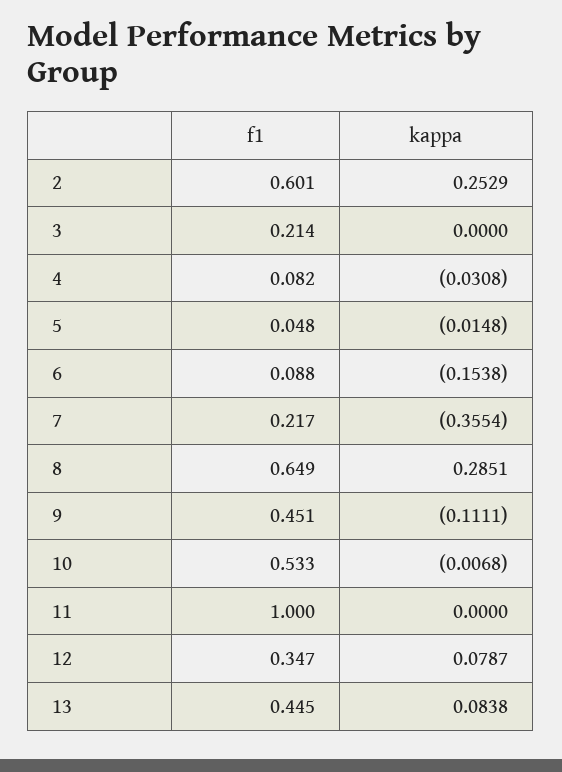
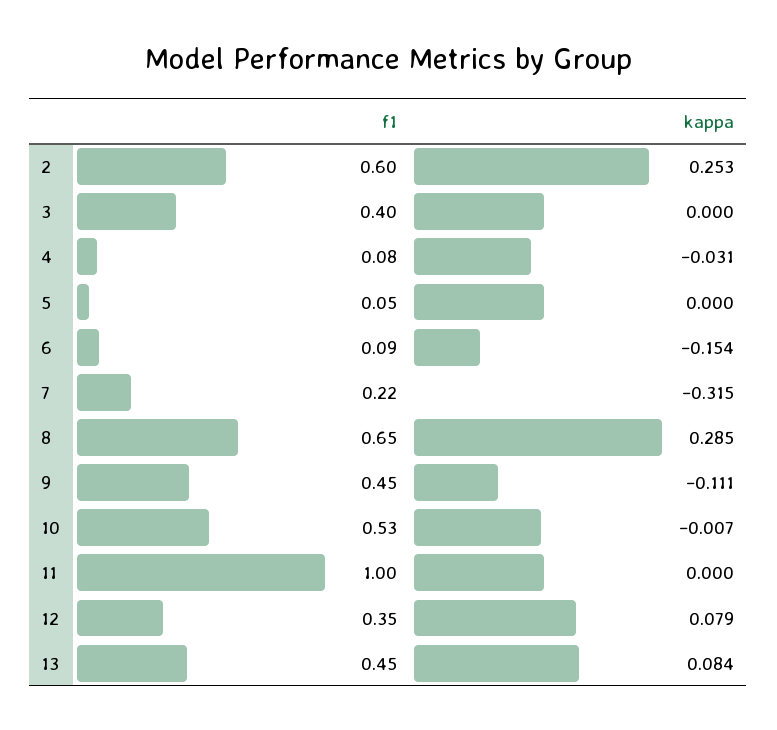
f1, 3: 0.214 -> 0.4
kappa, 5: -0.0148 -> 0
kappa, 7: -0.3554 -> -0.315

